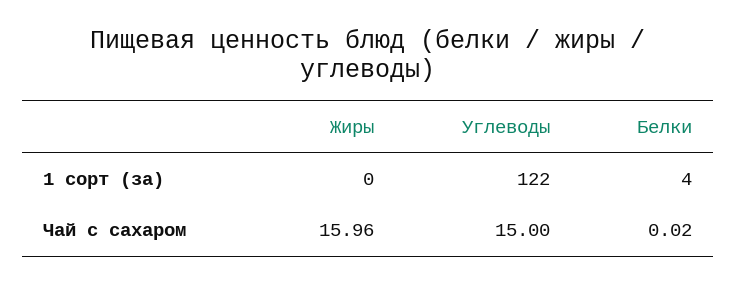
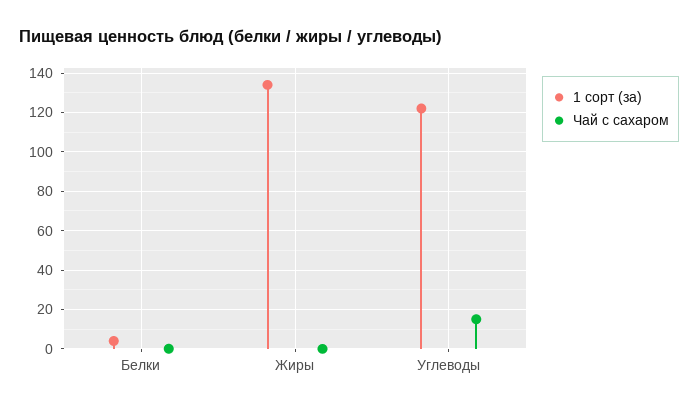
1 сорт (за), Жиры: 0 -> 135
Чай с сахаром, Жиры: 15.96 -> 0

